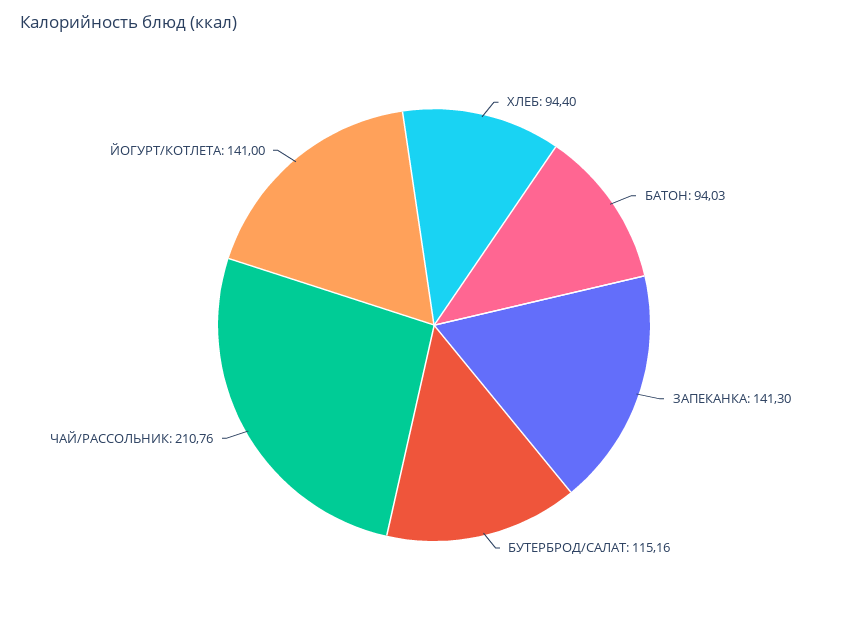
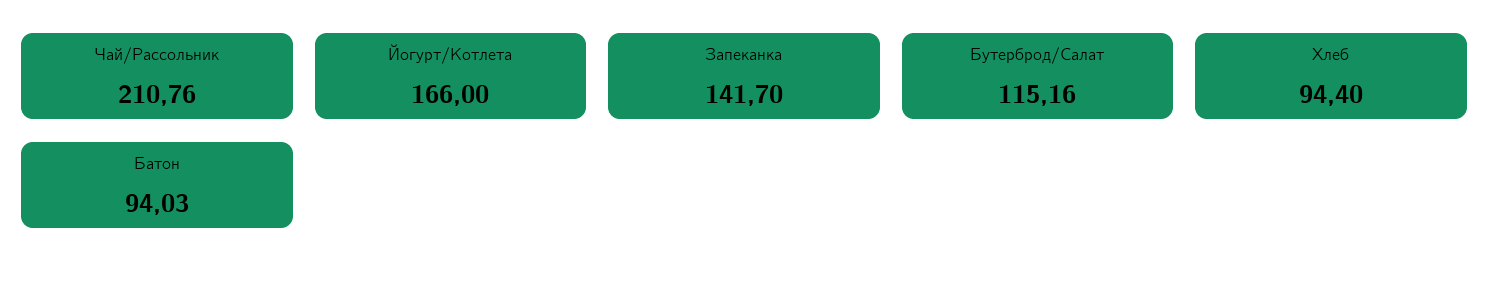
ЗАПЕКАНКА: 141.3 -> 141.7
ЙОГУРТ/КОТЛЕТА: 141 -> 166

